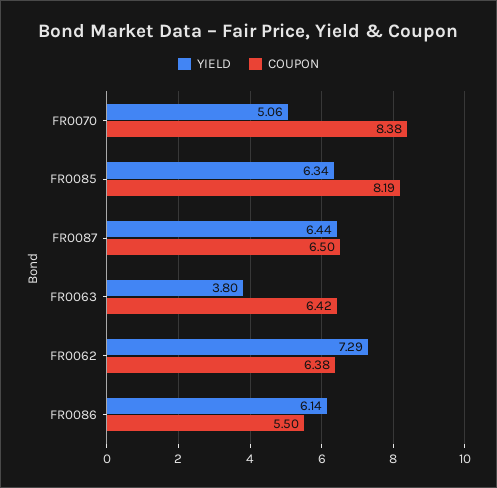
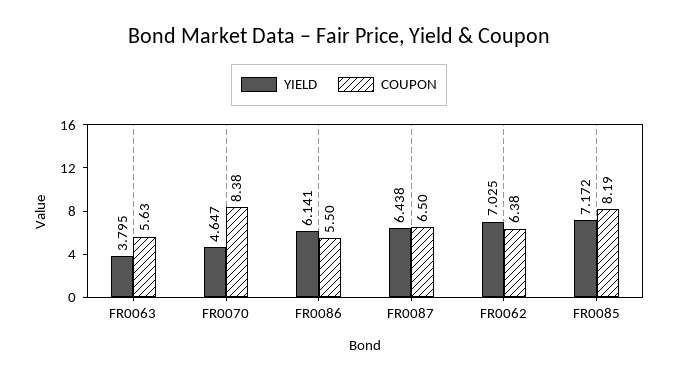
YIELD, FR0070: 5.06 -> 4.647
YIELD, FR0085: 6.34 -> 7.172
COUPON, FR0063: 6.42 -> 5.63
YIELD, FR0062: 7.29 -> 7.025

